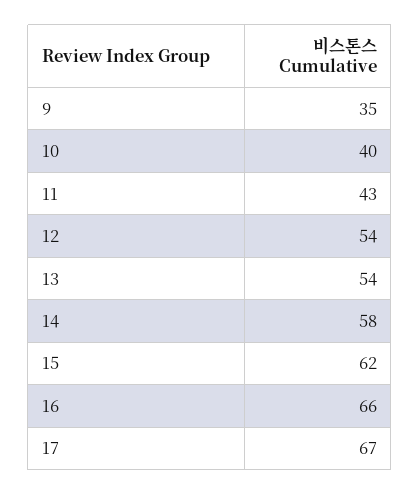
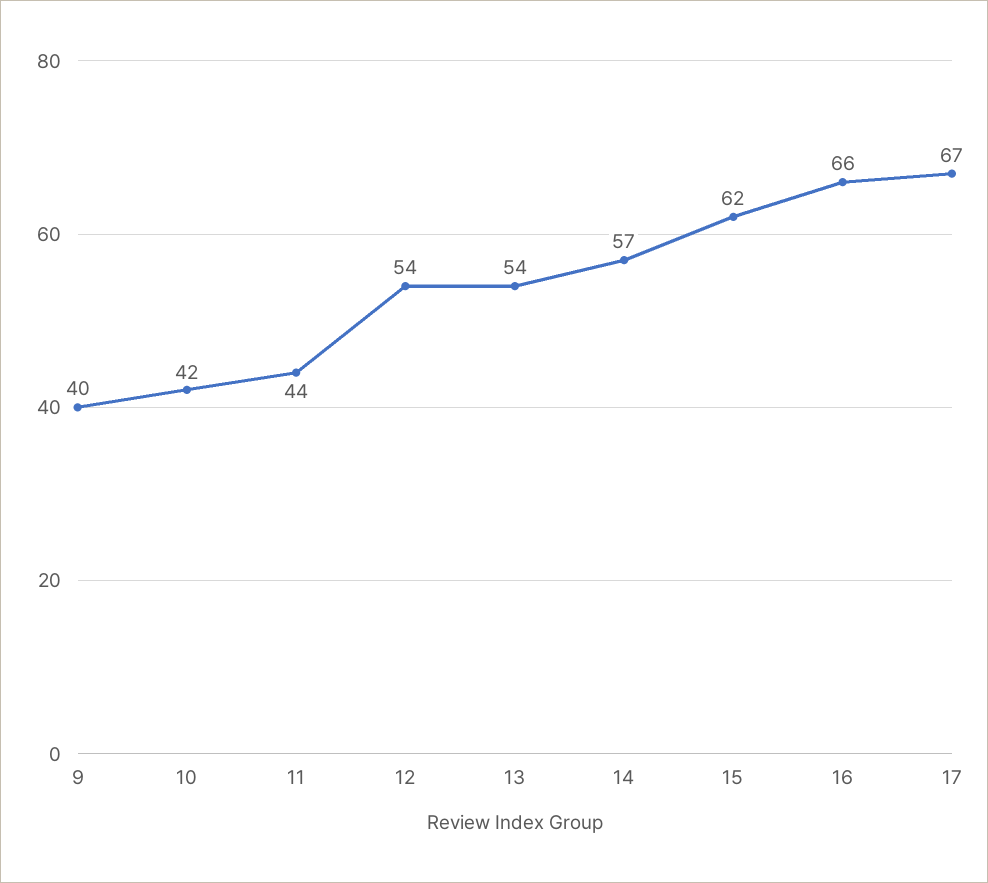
9: 35 -> 40
10: 40 -> 42
11: 43 -> 44
14: 58 -> 57

